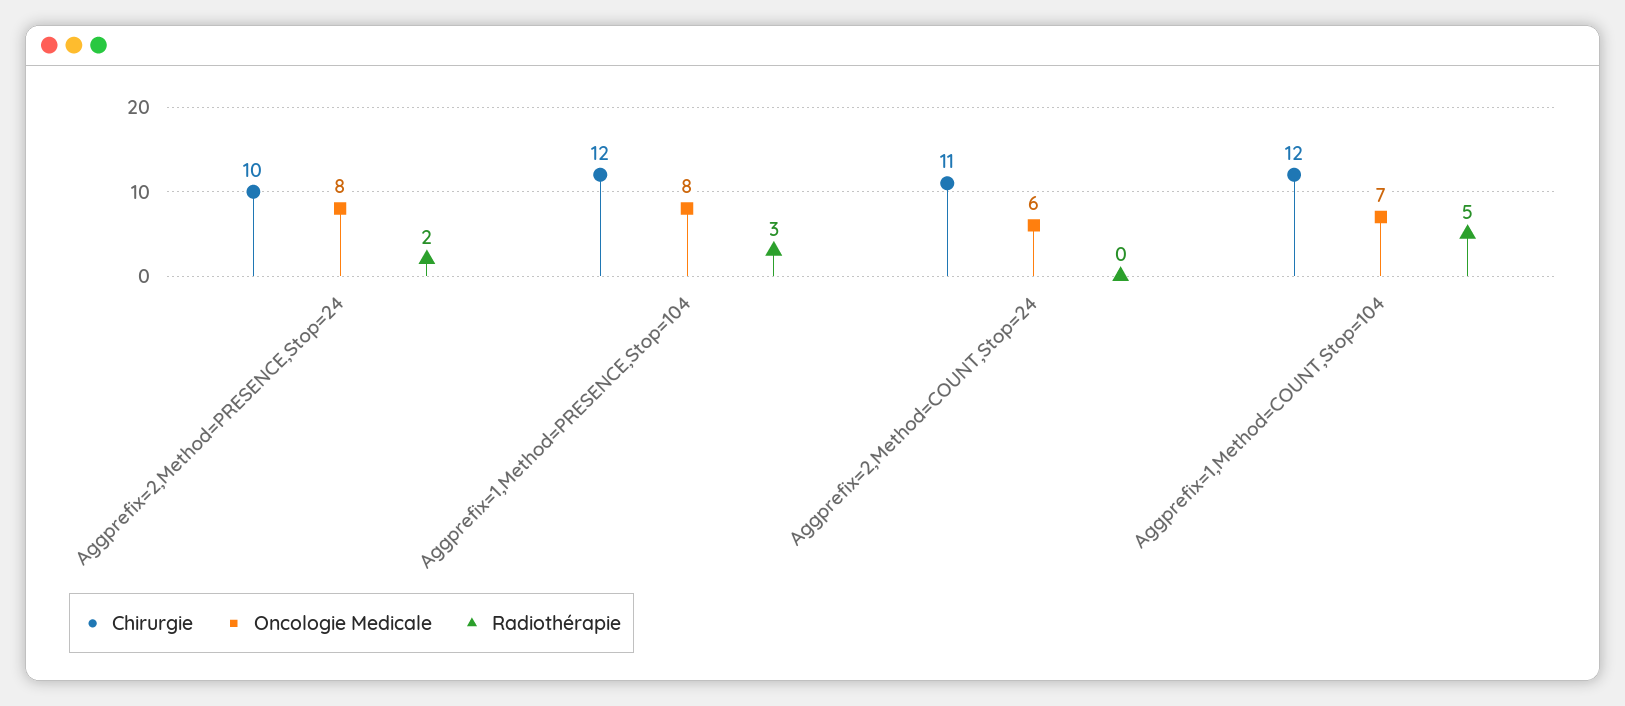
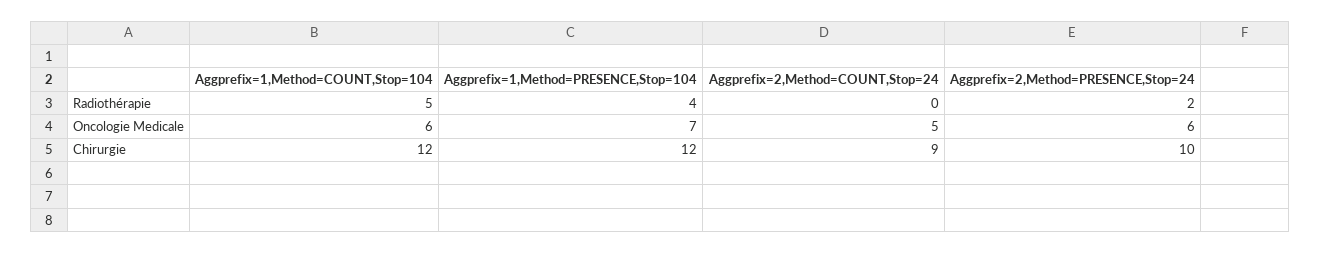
Oncologie Medicale, Aggprefix=2,Method=PRESENCE,Stop=24: 8 -> 6
Oncologie Medicale, Aggprefix=1,Method=PRESENCE,Stop=104: 8 -> 7
Radiothérapie, Aggprefix=1,Method=PRESENCE,Stop=104: 3 -> 4
Chirurgie, Aggprefix=2,Method=COUNT,Stop=24: 11 -> 9
Oncologie Medicale, Aggprefix=2,Method=COUNT,Stop=24: 6 -> 5
Oncologie Medicale, Aggprefix=1,Method=COUNT,Stop=104: 7 -> 6

